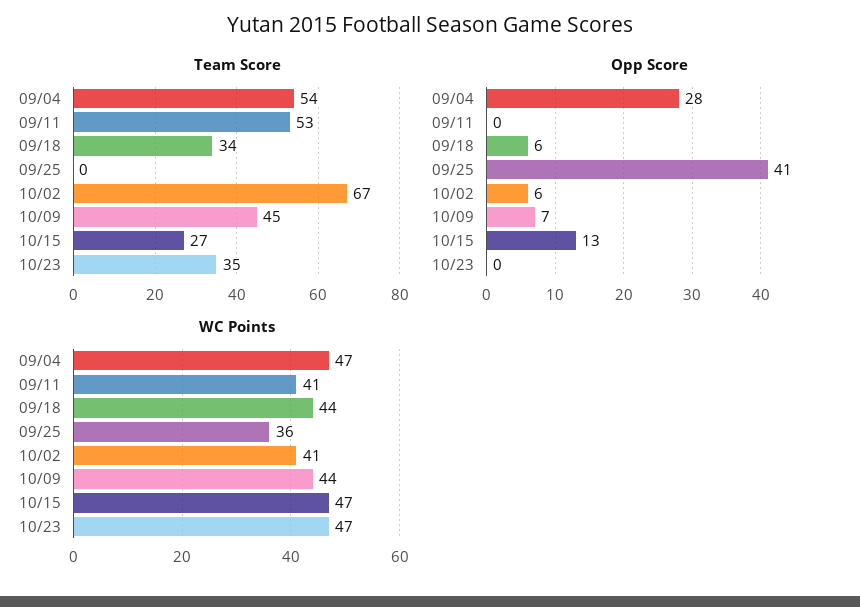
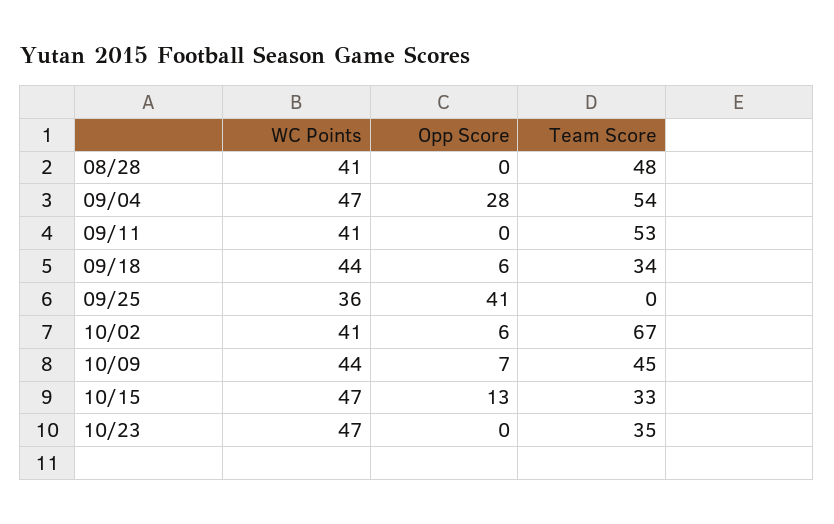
Team Score, 10/15: 27 -> 33
WC Points, 08/28: none -> 41
Opp Score, 08/28: none -> 0
Team Score, 08/28: none -> 48

